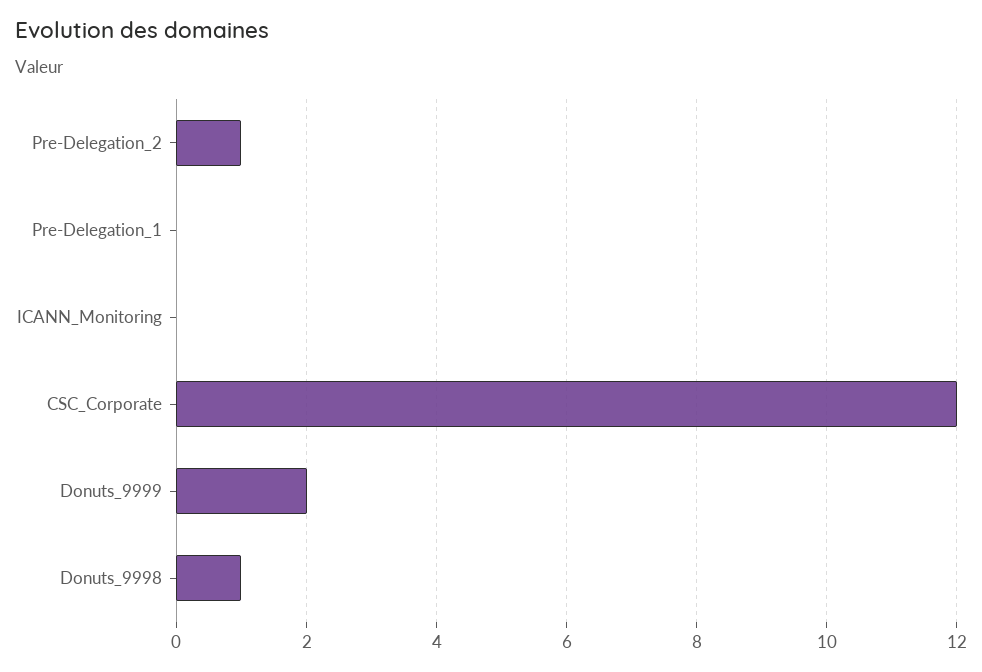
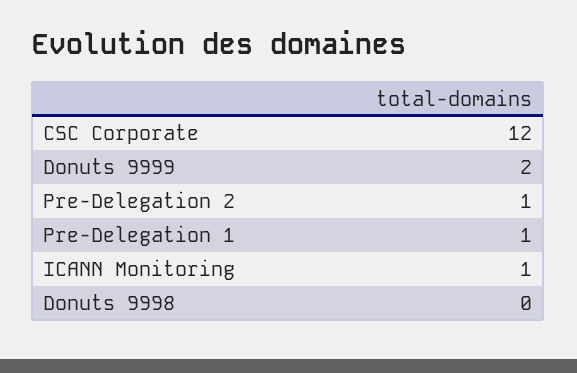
Pre-Delegation_1: 0 -> 1
ICANN_Monitoring: 0 -> 1
Donuts_9998: 1 -> 0

